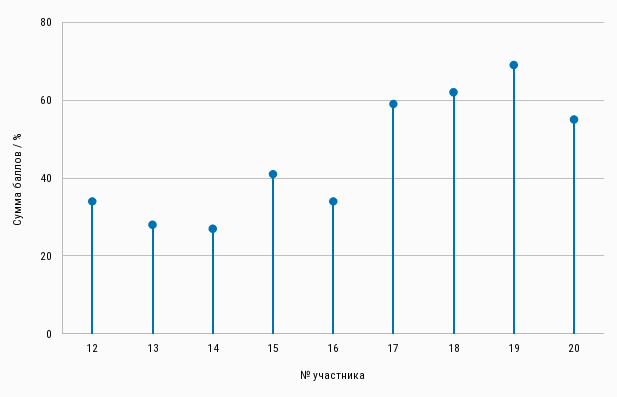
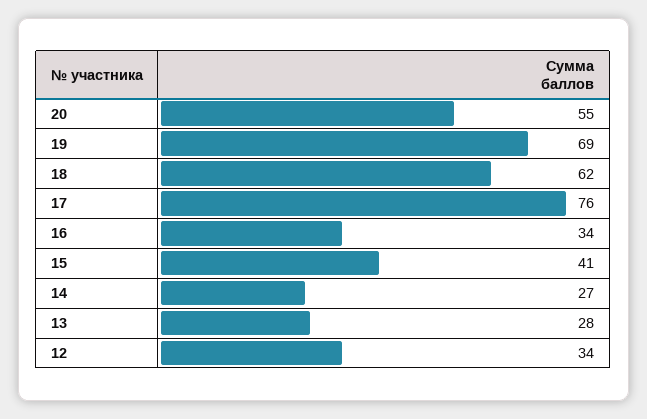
17: 60 -> 76

